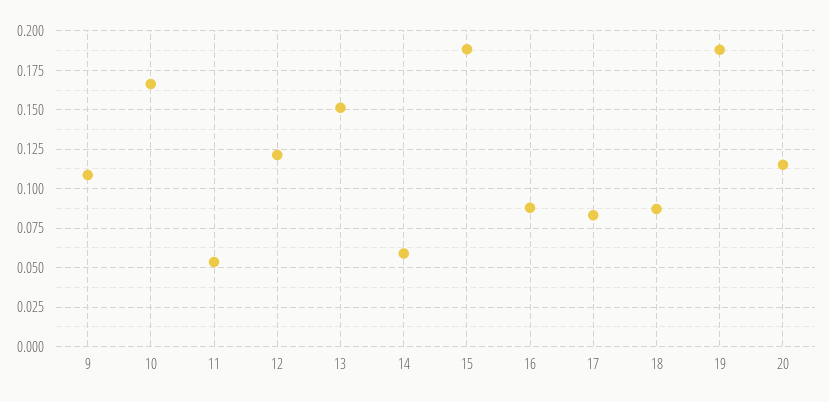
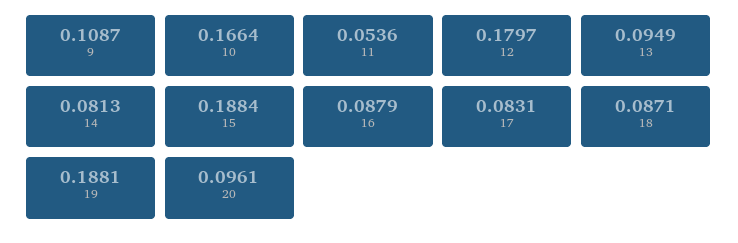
12: 0.12 -> 0.1797
13: 0.15 -> 0.0949
14: 0.06 -> 0.0813
20: 0.115 -> 0.0961

